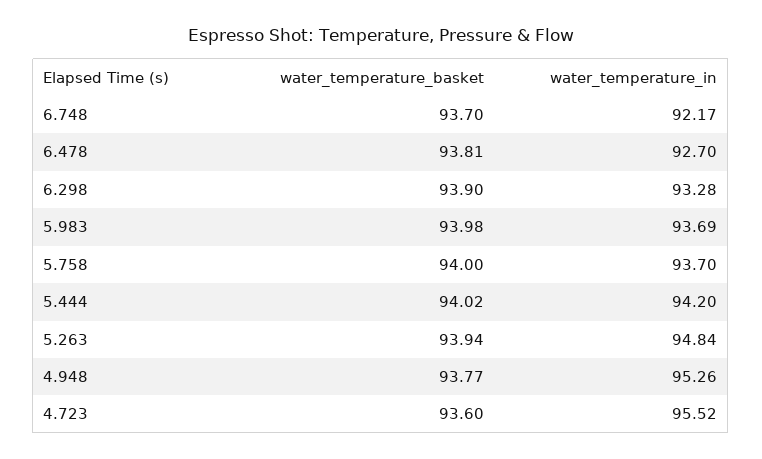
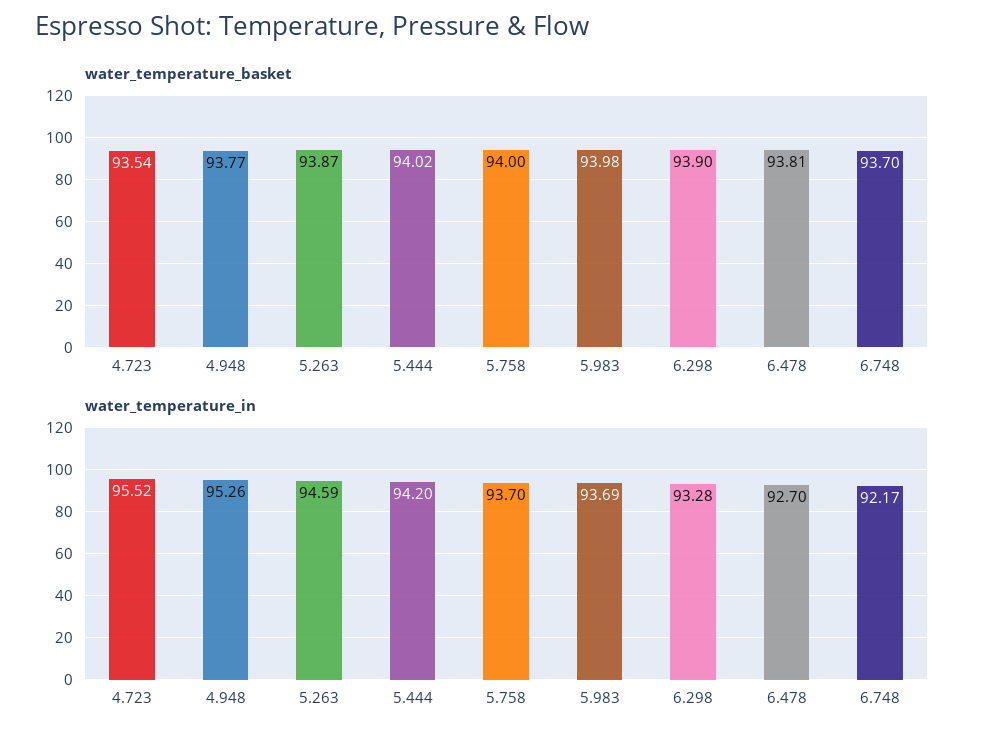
water_temperature_basket, 5.263: 93.94 -> 93.87
water_temperature_in, 5.263: 94.84 -> 94.59
water_temperature_basket, 4.723: 93.6 -> 93.54

